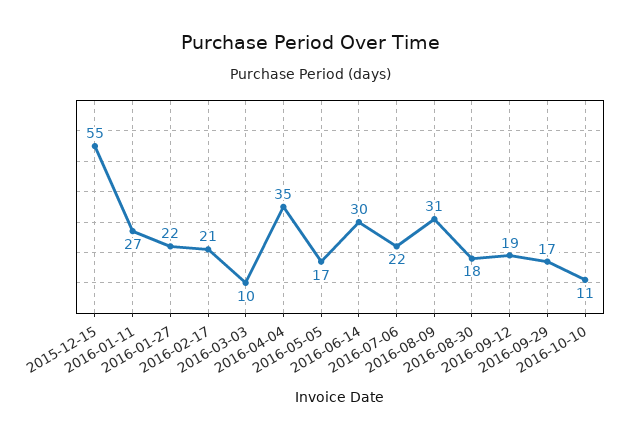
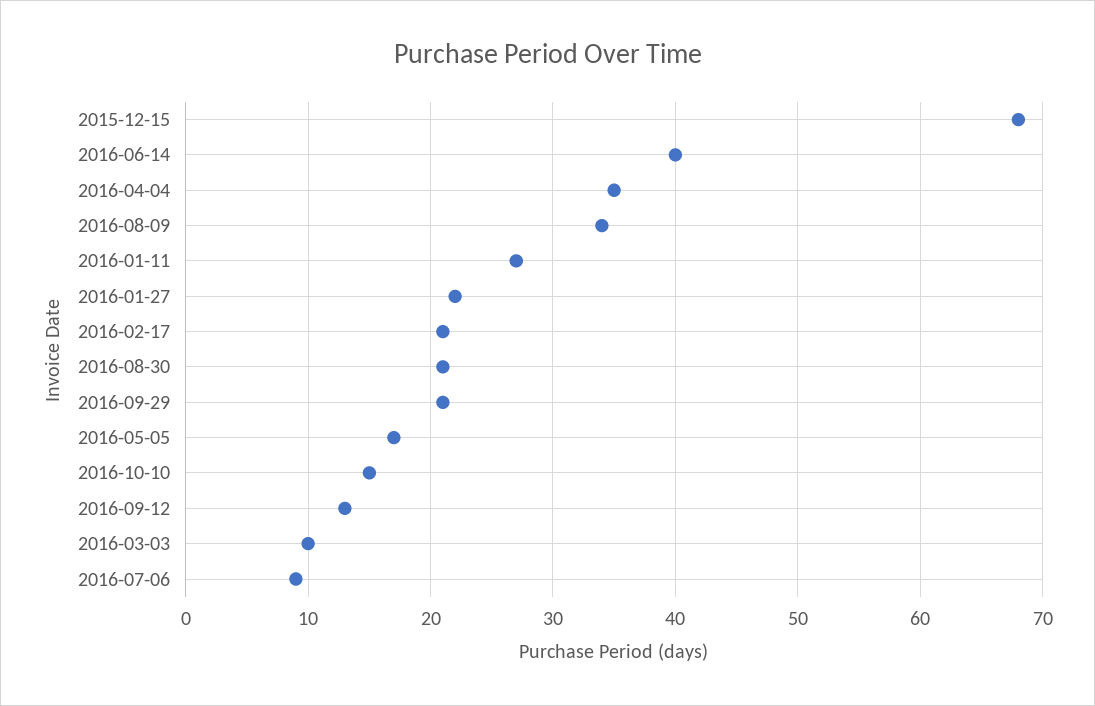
2015-12-15: 55 -> 68
2016-06-14: 30 -> 40
2016-07-06: 22 -> 9
2016-08-09: 31 -> 34
2016-08-30: 18 -> 21
2016-09-12: 19 -> 13
2016-09-29: 17 -> 21
2016-10-10: 11 -> 15

